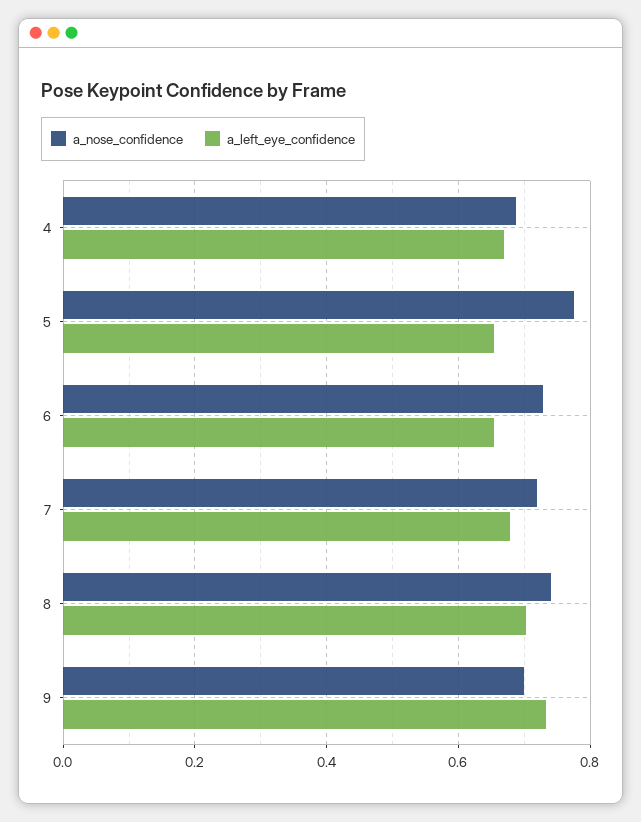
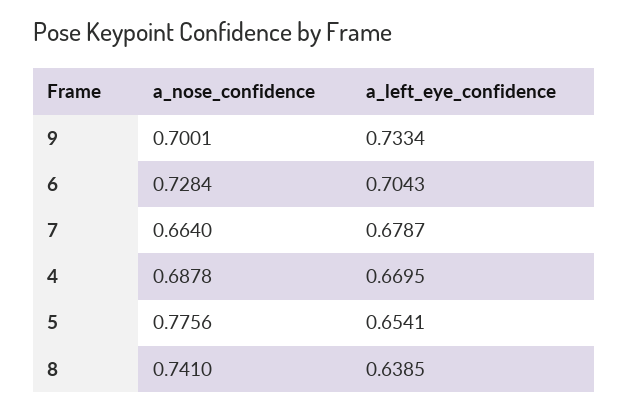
a_left_eye_confidence, 6: 0.66 -> 0.7043
a_nose_confidence, 7: 0.72 -> 0.664
a_left_eye_confidence, 8: 0.7 -> 0.6385

